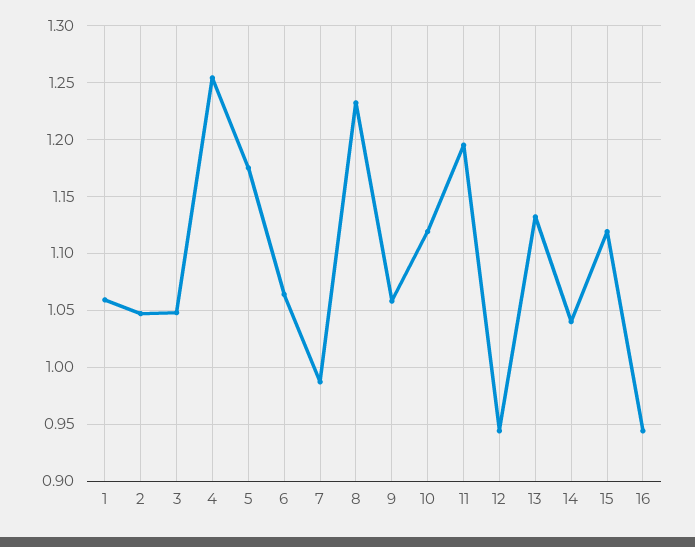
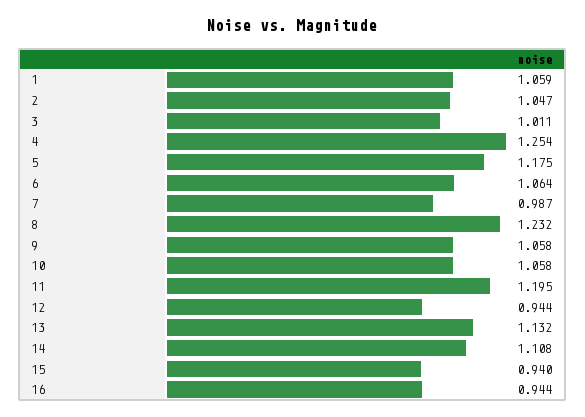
3: 1.05 -> 1.011
10: 1.12 -> 1.058
14: 1.04 -> 1.108
15: 1.12 -> 0.94

